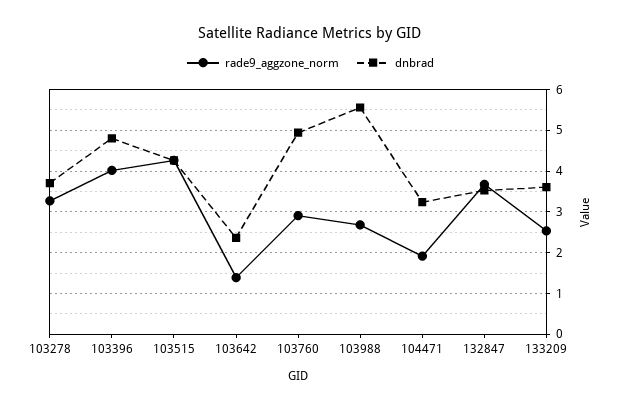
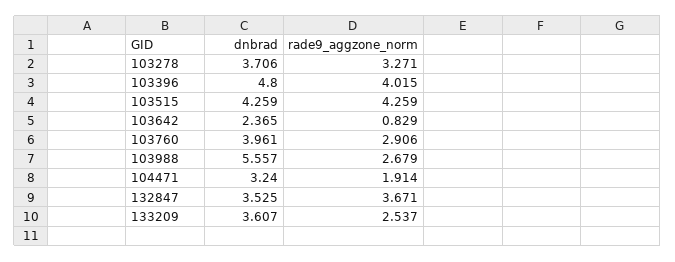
rade9_aggzone_norm, 103642: 1.4 -> 0.829
dnbrad, 103760: 5 -> 3.961

